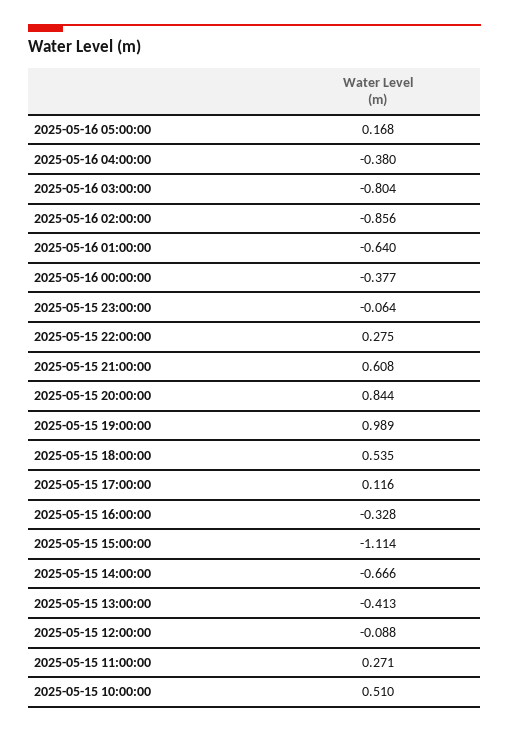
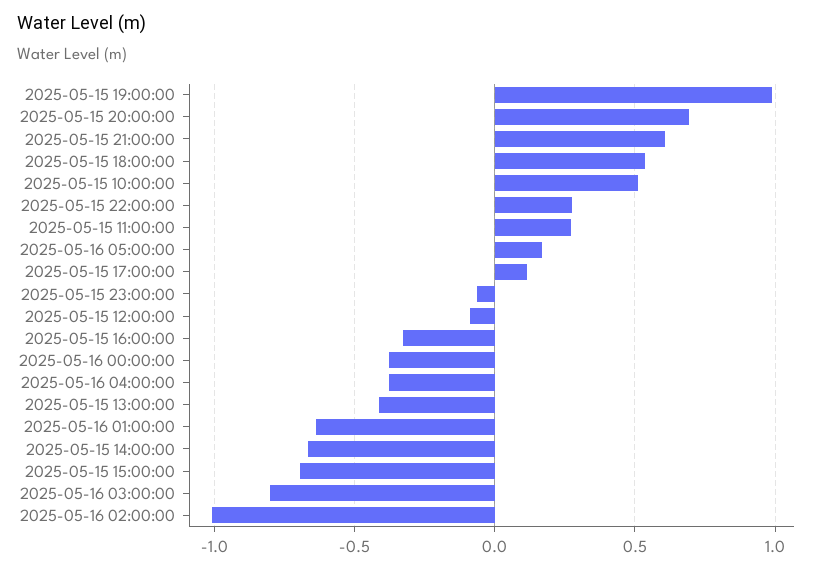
2025-05-16 02:00:00: -0.856 -> -1
2025-05-15 20:00:00: 0.844 -> 0.7
2025-05-15 15:00:00: -1.114 -> -0.7

